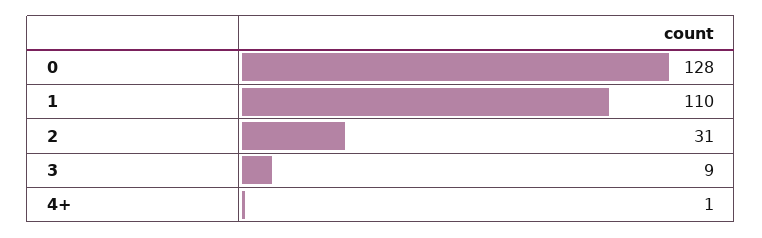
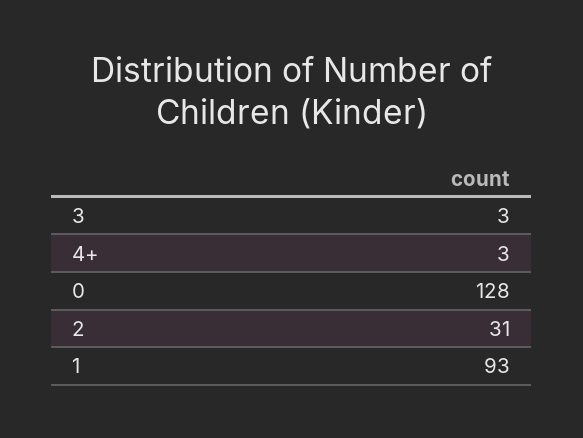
1: 110 -> 93
3: 9 -> 3
4+: 1 -> 3

